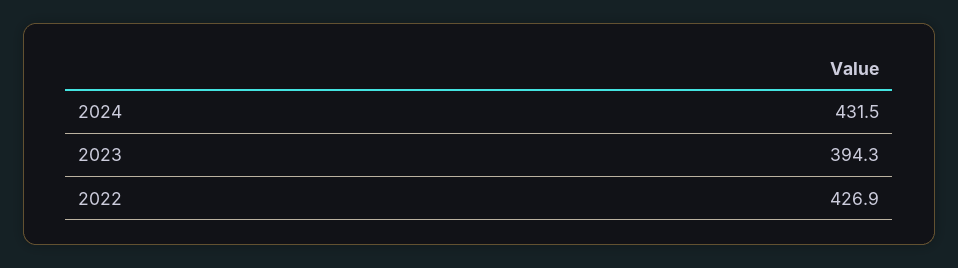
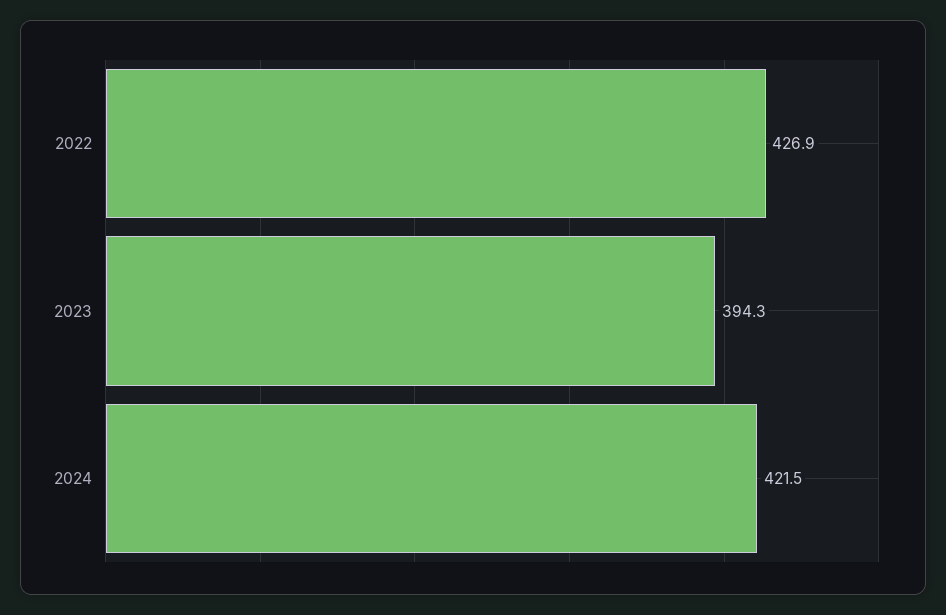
2024: 431.5 -> 421.5

